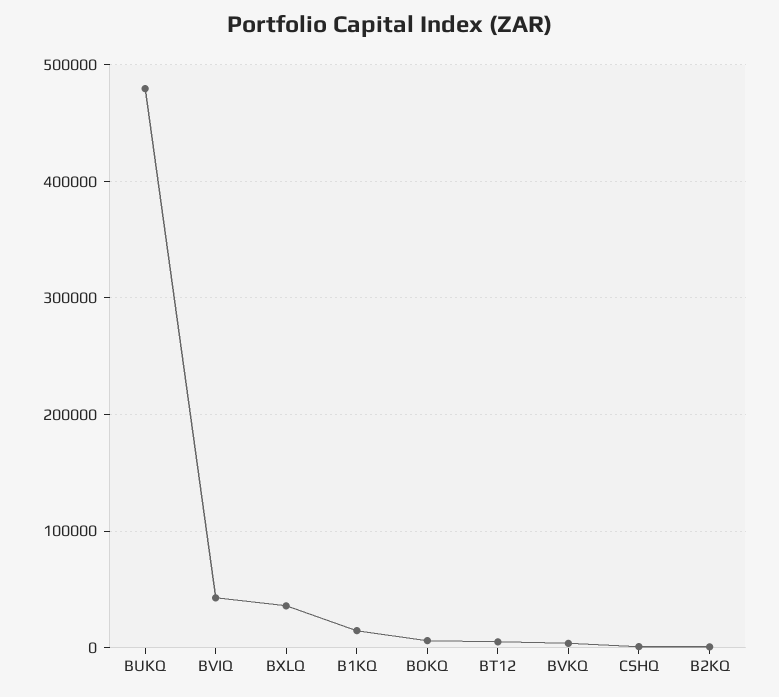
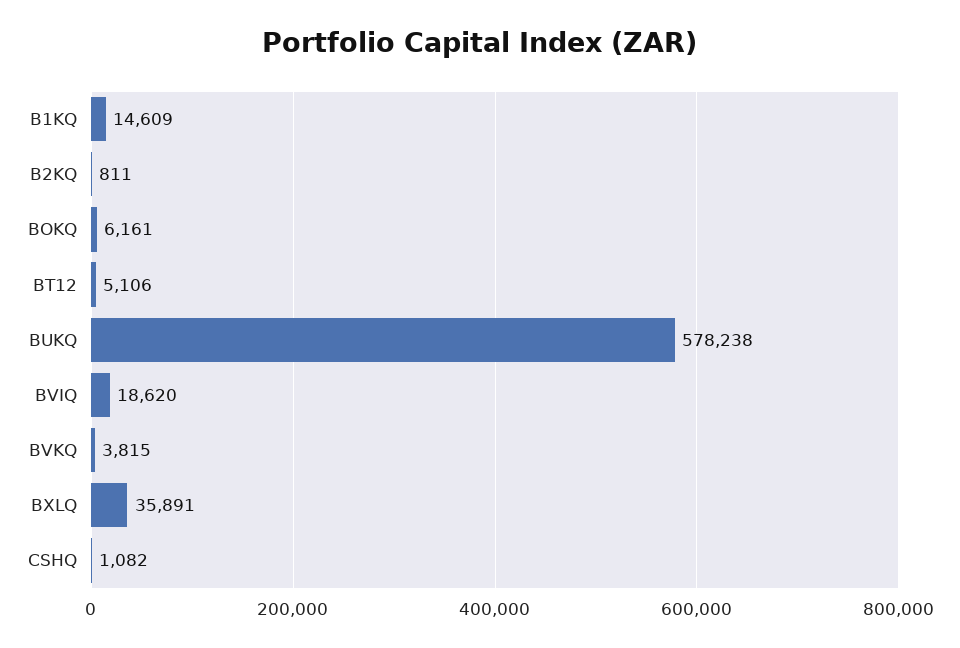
BUKQ: 480000 -> 578238
BVIQ: 40000 -> 18620

